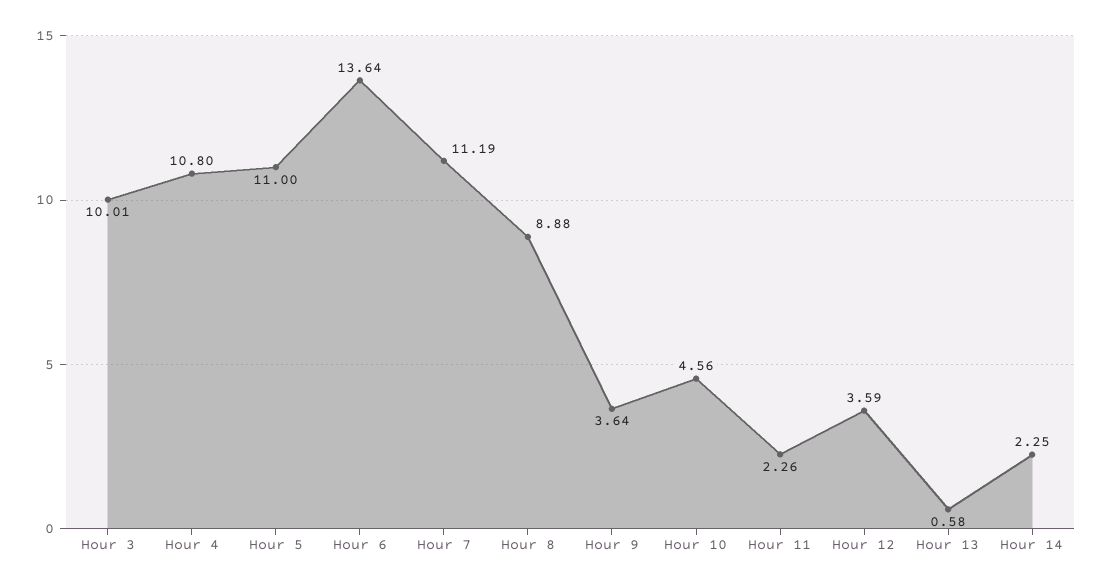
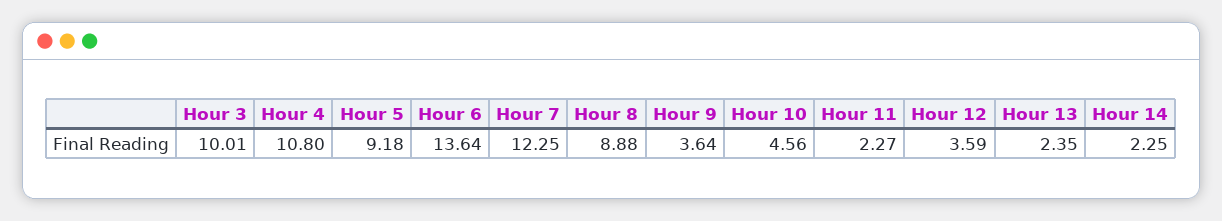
Hour 5: 11 -> 9.18
Hour 7: 11.19 -> 12.25
Hour 11: 2.26 -> 2.27
Hour 13: 0.58 -> 2.35

